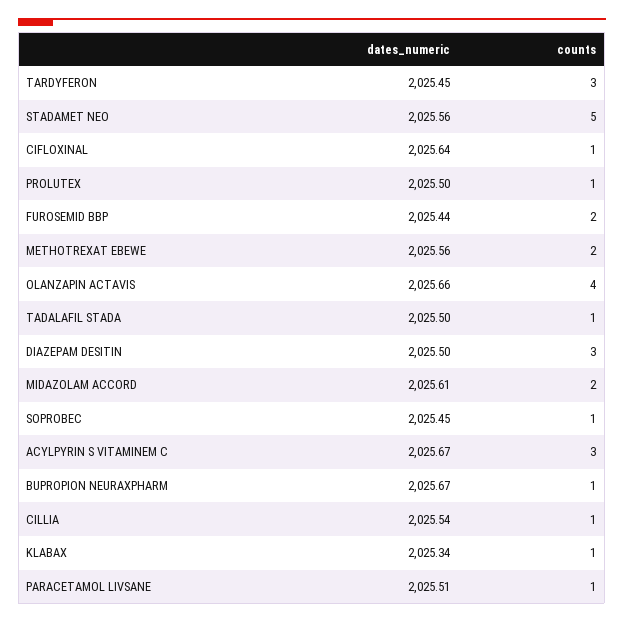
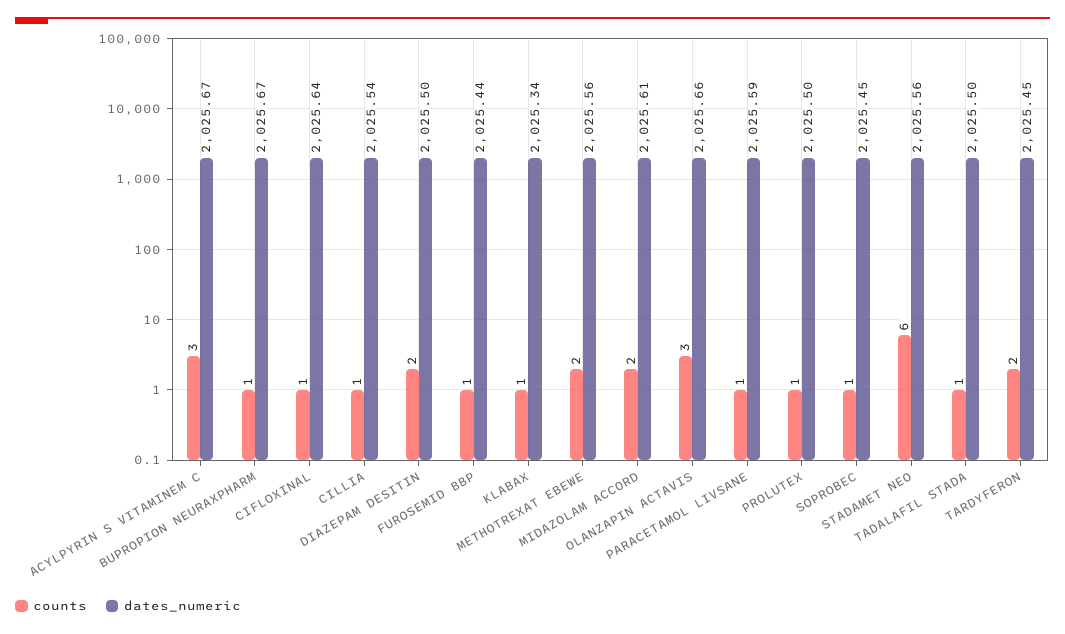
counts, TARDYFERON: 3 -> 2
counts, STADAMET NEO: 5 -> 6
counts, FUROSEMID BBP: 2 -> 1
counts, OLANZAPIN ACTAVIS: 4 -> 3
counts, DIAZEPAM DESITIN: 3 -> 2
dates_numeric, PARACETAMOL LIVSANE: 2025.51 -> 2025.59

